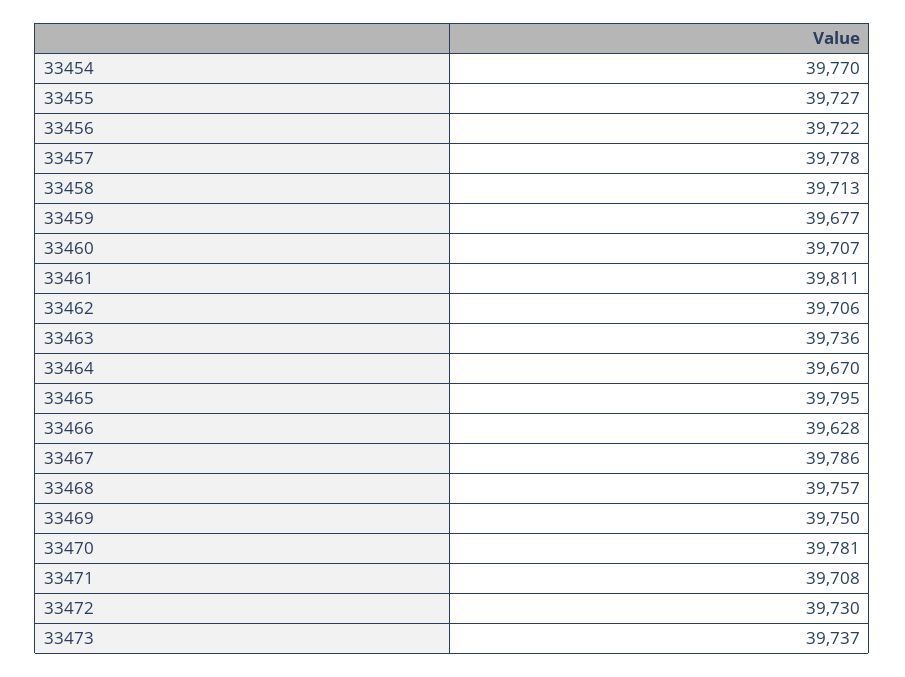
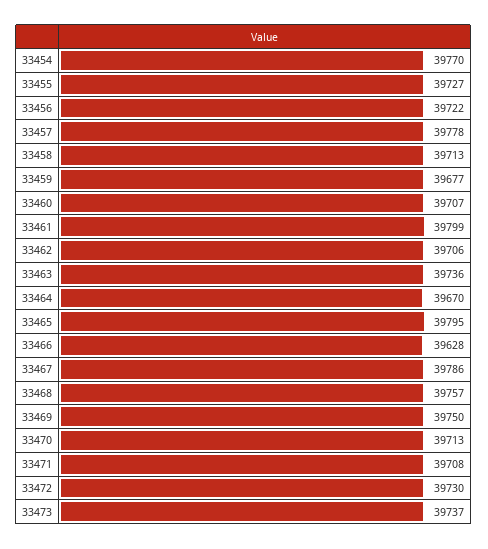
33461: 39811 -> 39799
33470: 39781 -> 39713

